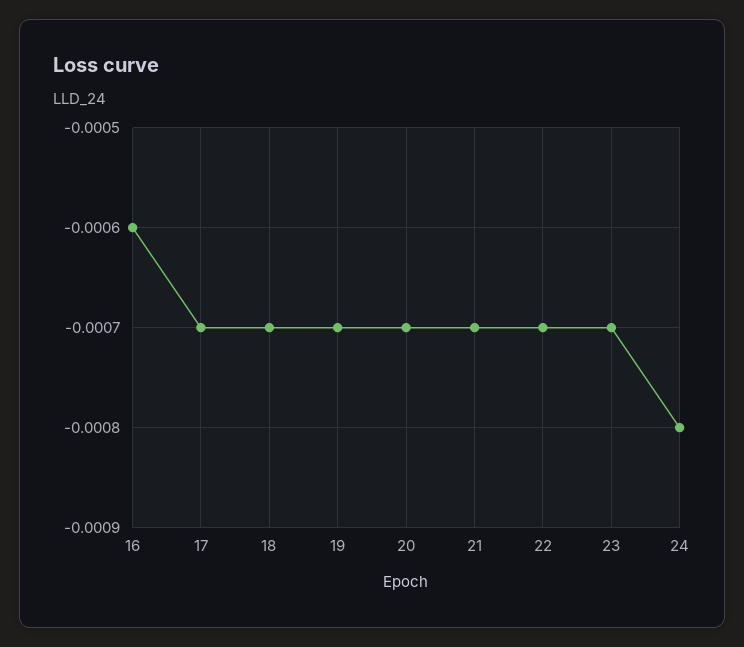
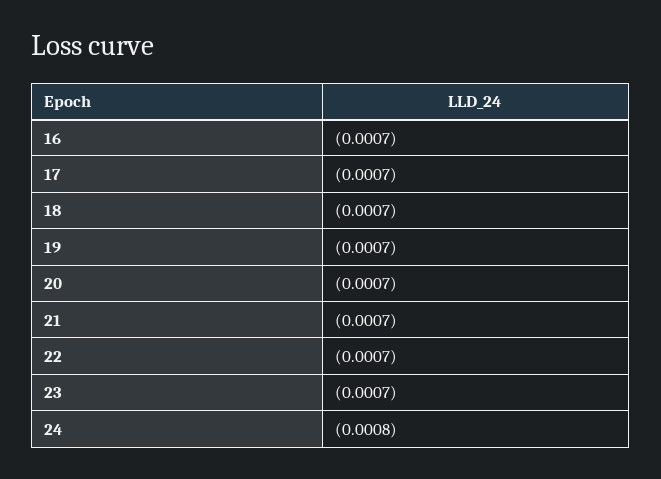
16: -0.0006 -> -0.0007

